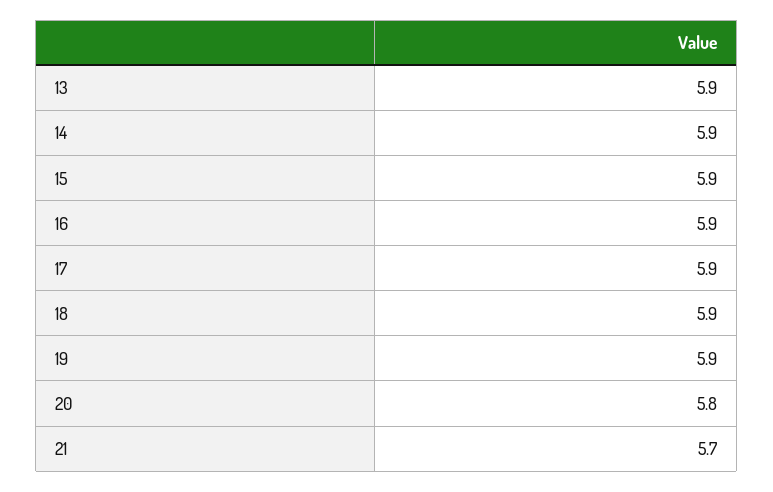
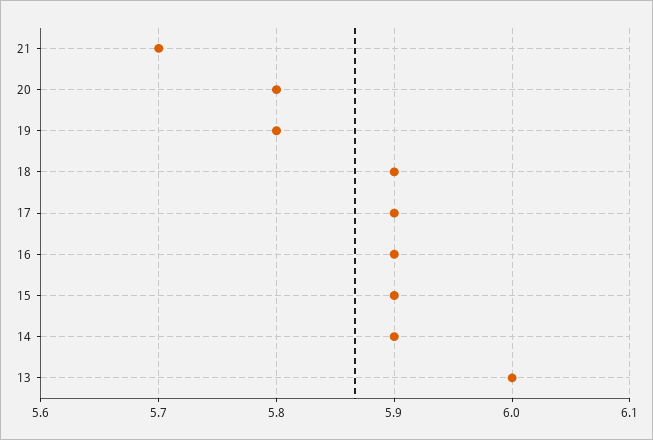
13: 5.9 -> 6
19: 5.9 -> 5.8

